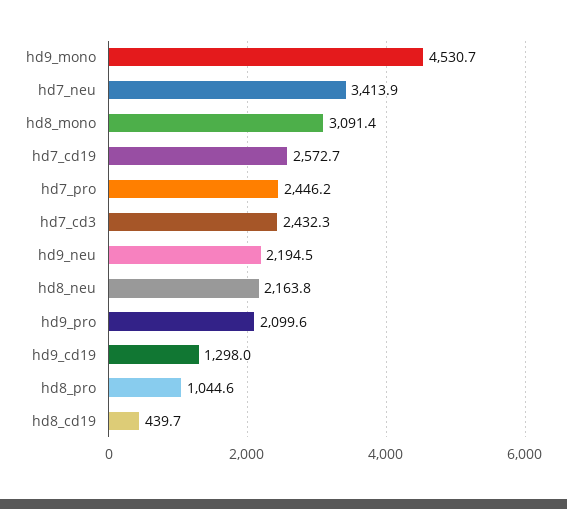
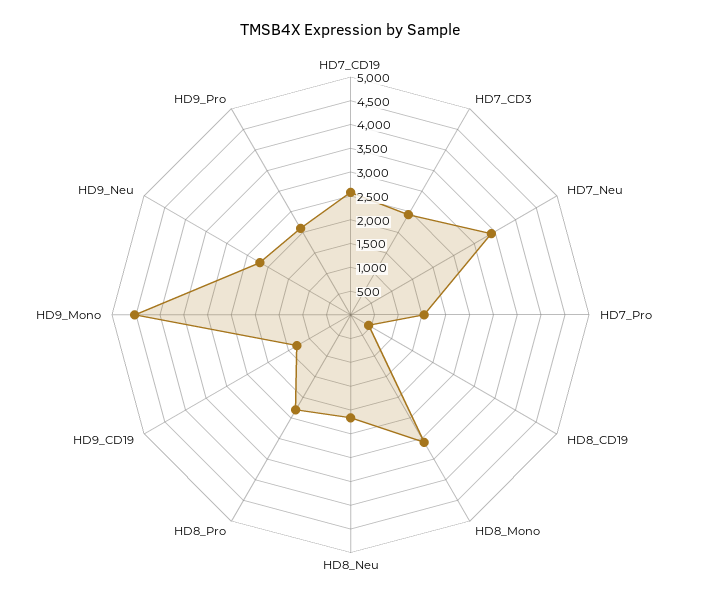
hd7_pro: 2446.2 -> 1500
hd8_pro: 1044.6 -> 2250

